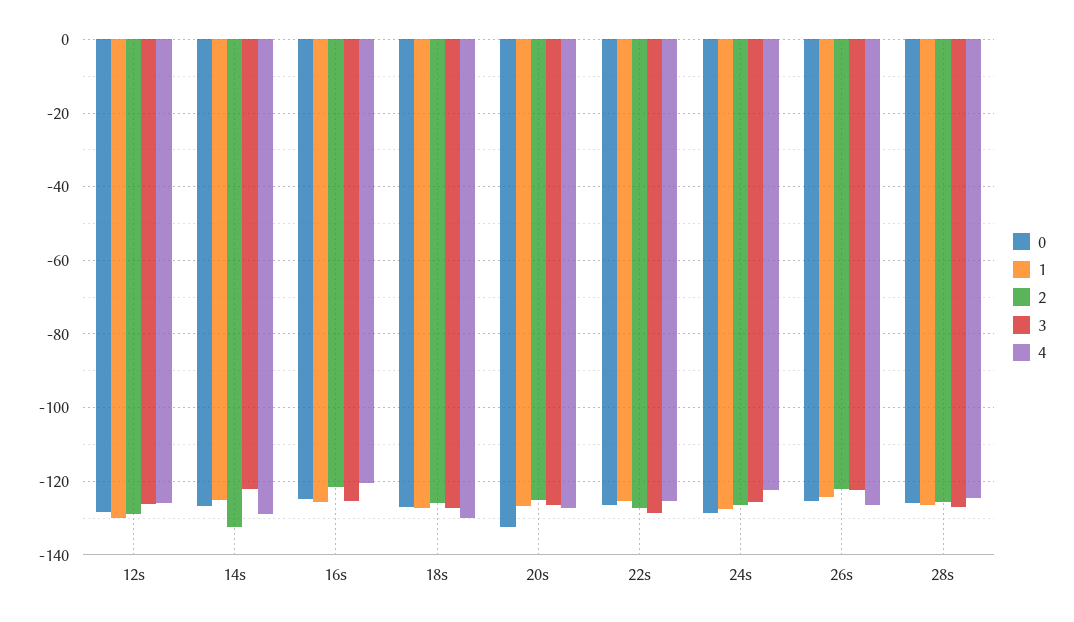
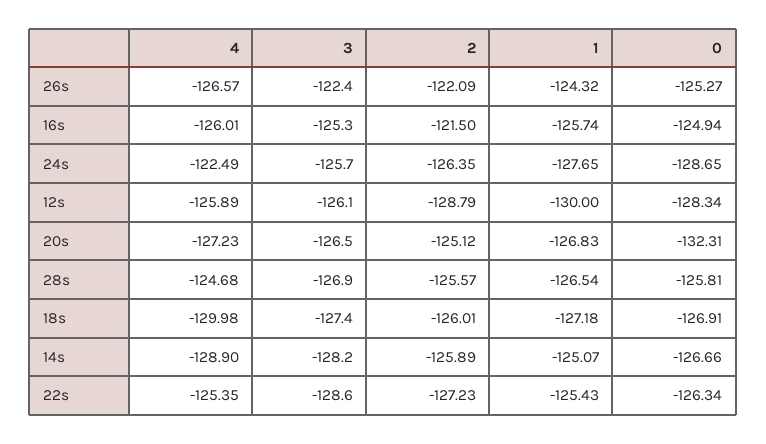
2, 14s: -132 -> -125.89
3, 14s: -122 -> -128.2
4, 16s: -120 -> -126.01

